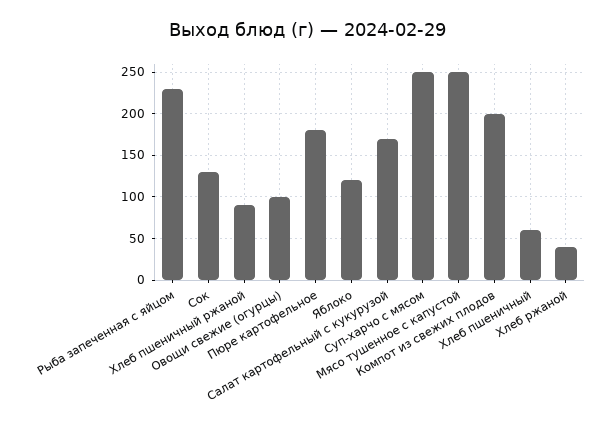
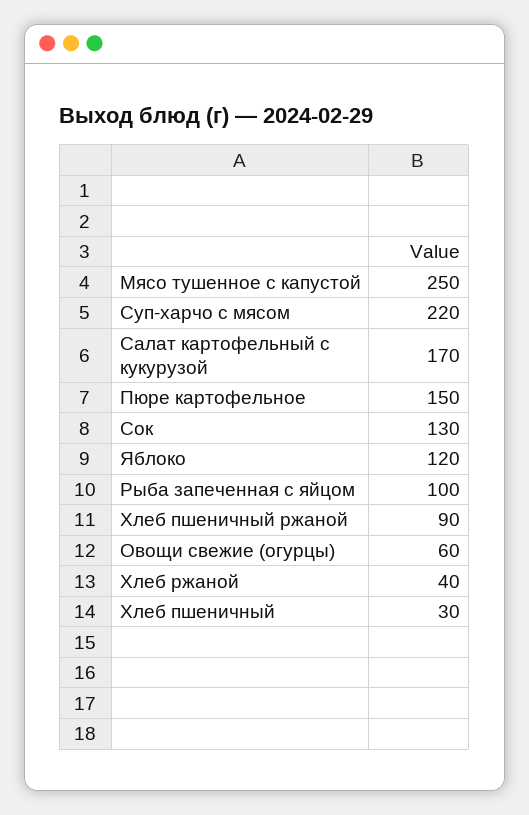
Рыба запеченная с яйцом: 230 -> 100
Овощи свежие (огурцы): 100 -> 60
Пюре картофельное: 180 -> 150
Суп-харчо с мясом: 250 -> 220
Компот из свежих плодов: 200 -> none
Хлеб пшеничный: 60 -> 30

